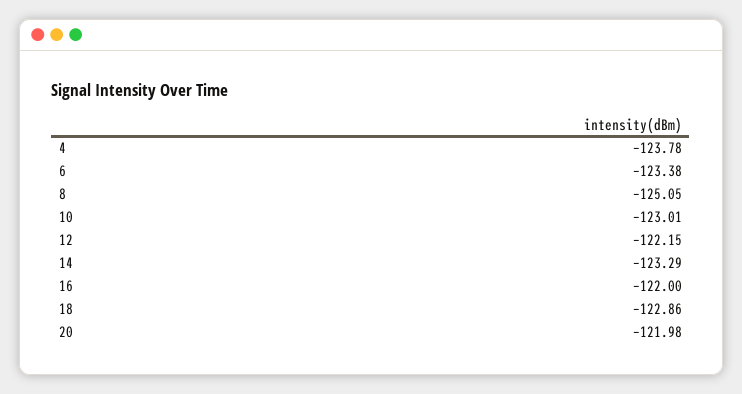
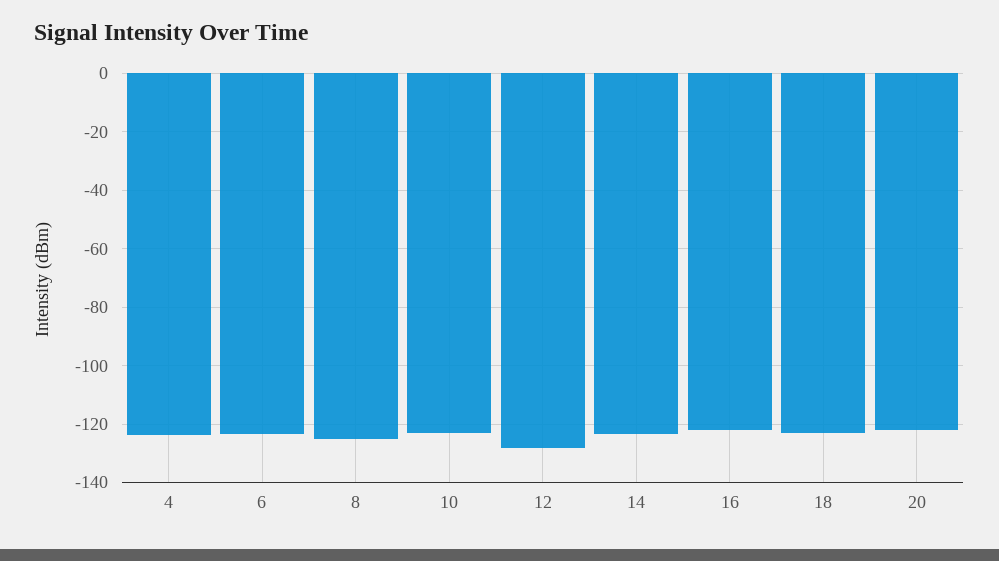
12: -122.15 -> -127.5

